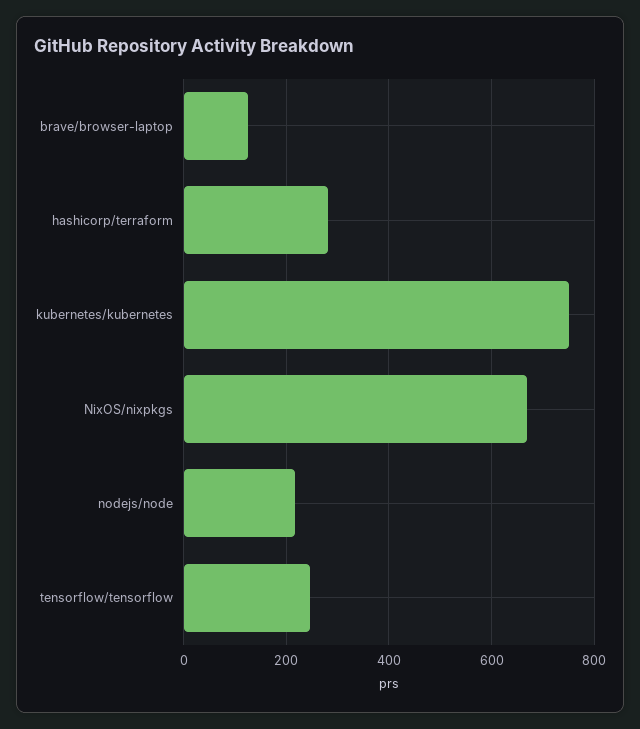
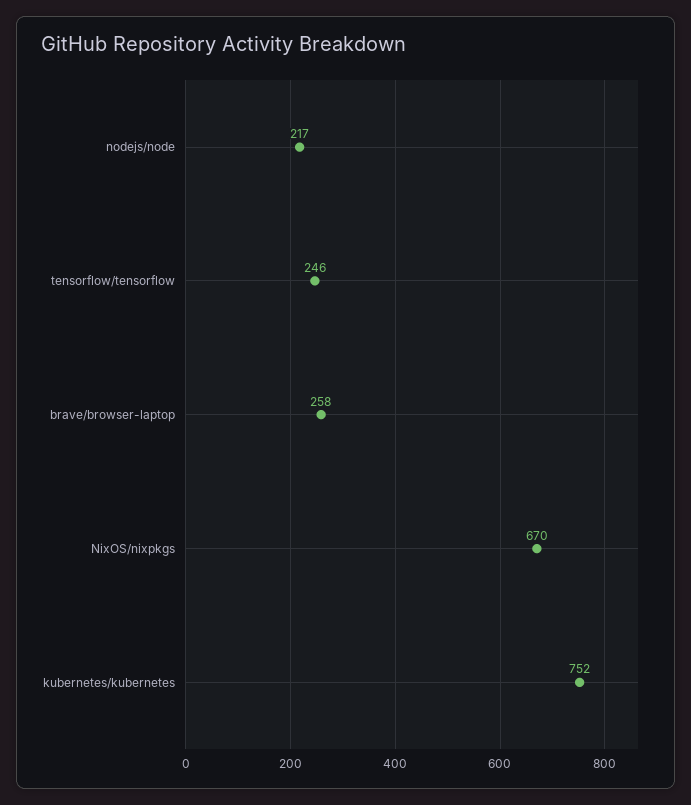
brave/browser-laptop: 120 -> 258
hashicorp/terraform: 280 -> none

